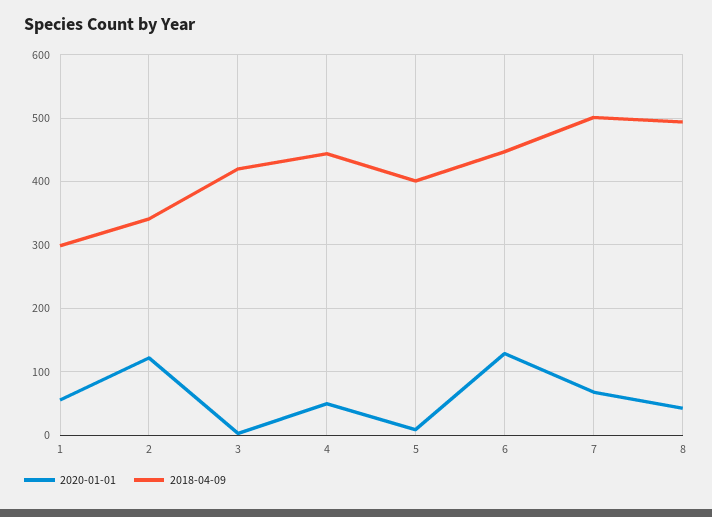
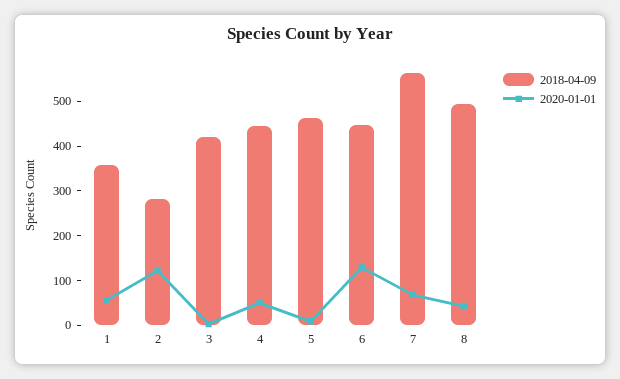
2018-04-09, 1: 300 -> 360
2018-04-09, 2: 340 -> 280
2018-04-09, 5: 400 -> 460
2018-04-09, 7: 500 -> 560

